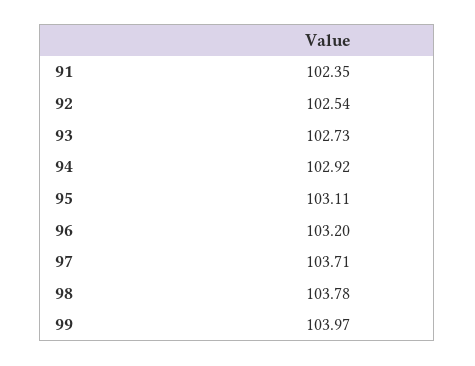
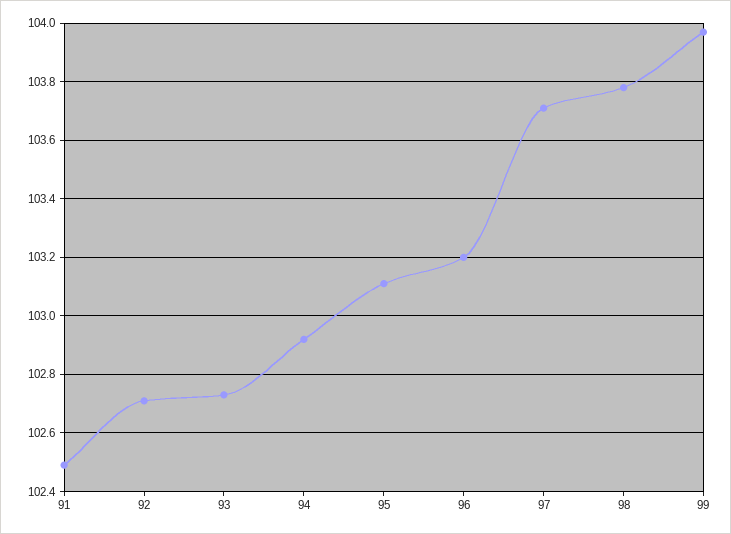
91: 102.35 -> 102.5
92: 102.54 -> 102.7

